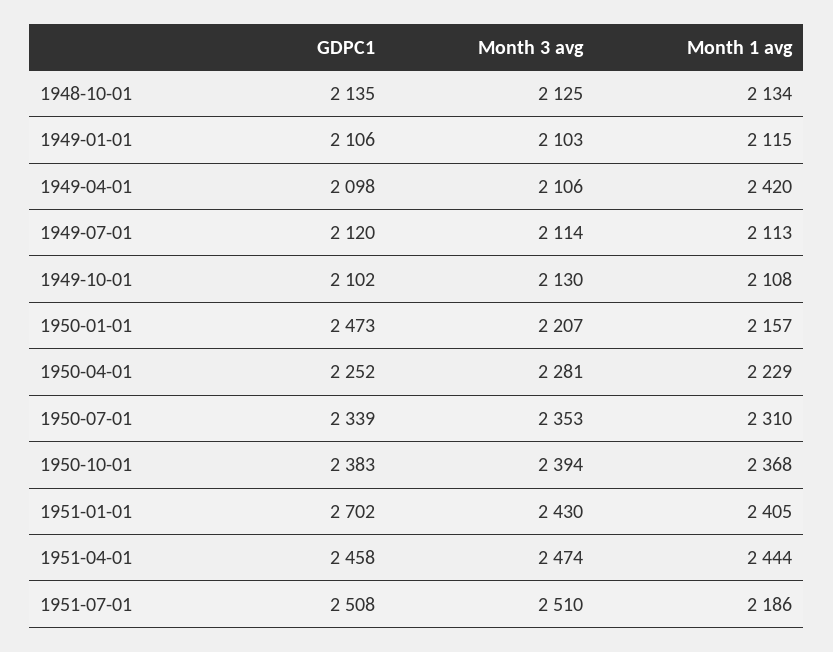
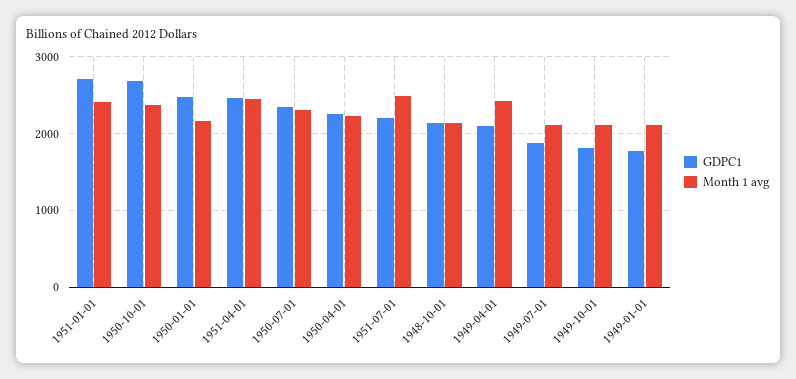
Month 3 avg, 1948-10-01: 2125 -> none
GDPC1, 1949-01-01: 2106 -> 1800
Month 3 avg, 1949-01-01: 2103 -> none
Month 3 avg, 1949-04-01: 2106 -> none
GDPC1, 1949-07-01: 2120 -> 1900
Month 3 avg, 1949-07-01: 2114 -> none
GDPC1, 1949-10-01: 2102 -> 1800
Month 3 avg, 1949-10-01: 2130 -> none
Month 3 avg, 1950-01-01: 2207 -> none
Month 3 avg, 1950-04-01: 2281 -> none
Month 3 avg, 1950-07-01: 2353 -> none
GDPC1, 1950-10-01: 2383 -> 2700
Month 3 avg, 1950-10-01: 2394 -> none
Month 3 avg, 1951-01-01: 2430 -> none
Month 3 avg, 1951-04-01: 2474 -> none
GDPC1, 1951-07-01: 2508 -> 2200
Month 3 avg, 1951-07-01: 2510 -> none
Month 1 avg, 1951-07-01: 2186 -> 2500

